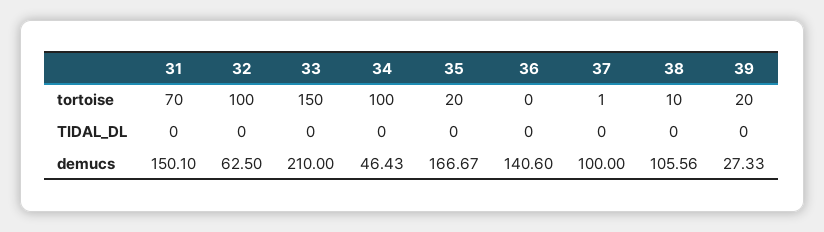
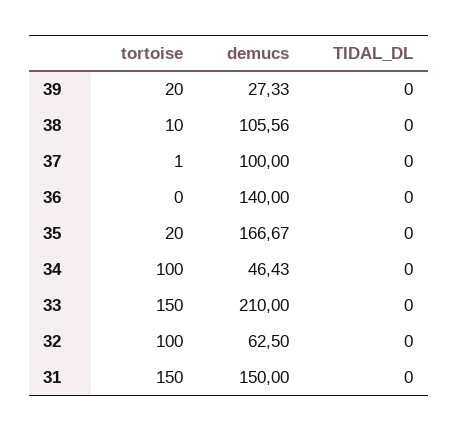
31, tortoise: 70 -> 150
31, demucs: 150.1 -> 150
36, demucs: 140.6 -> 140

